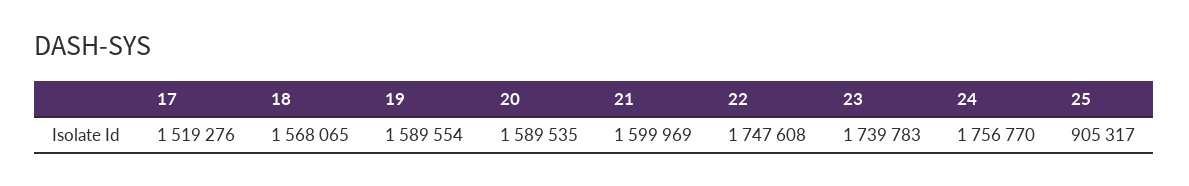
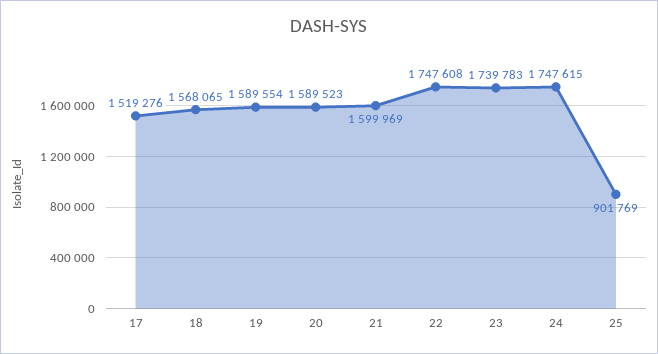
20: 1589535 -> 1589523
24: 1756770 -> 1747615
25: 905317 -> 901769

